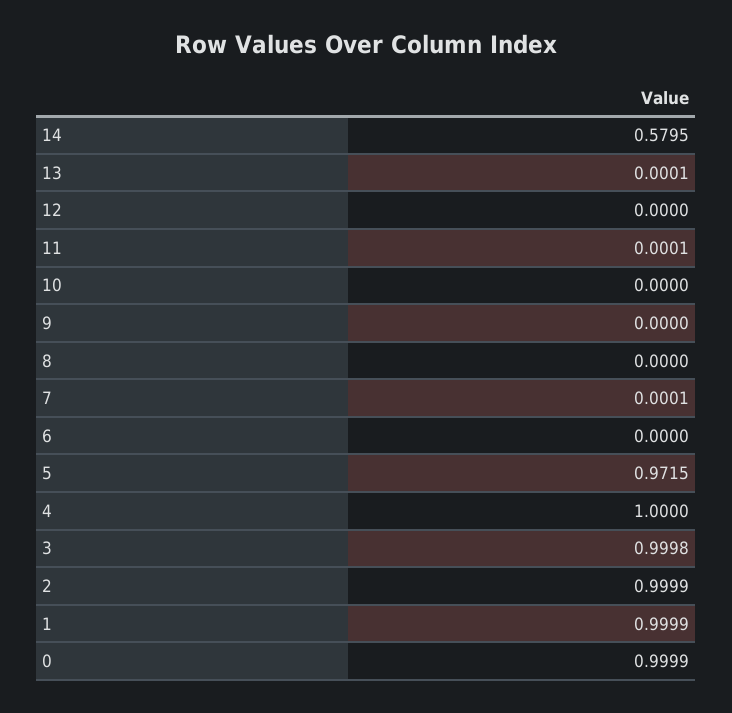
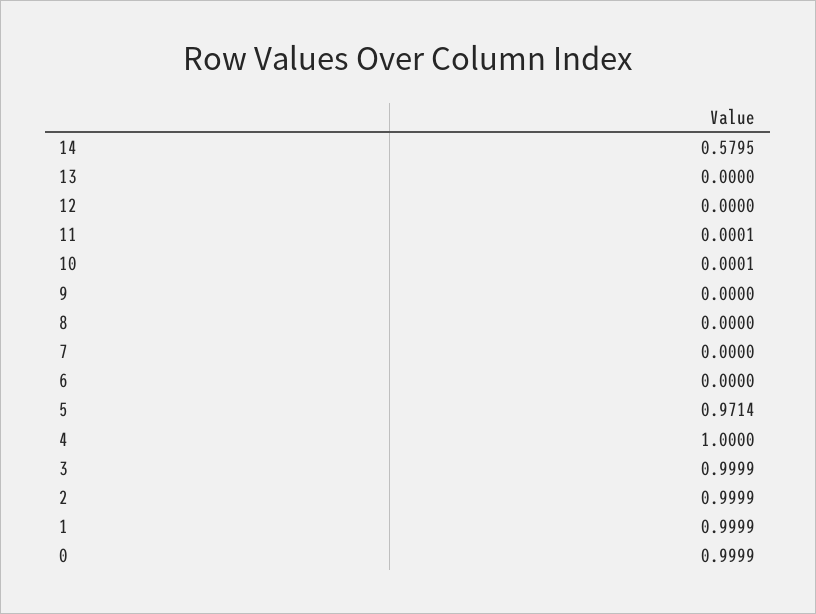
13: 0.0001 -> 0
10: 0 -> 0.0001
7: 0.0001 -> 0
5: 0.9715 -> 0.9714
3: 0.9998 -> 0.9999

